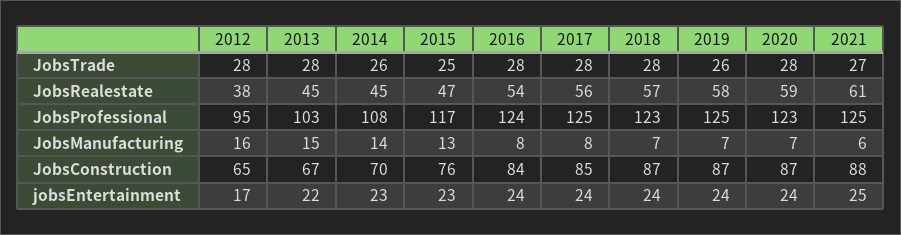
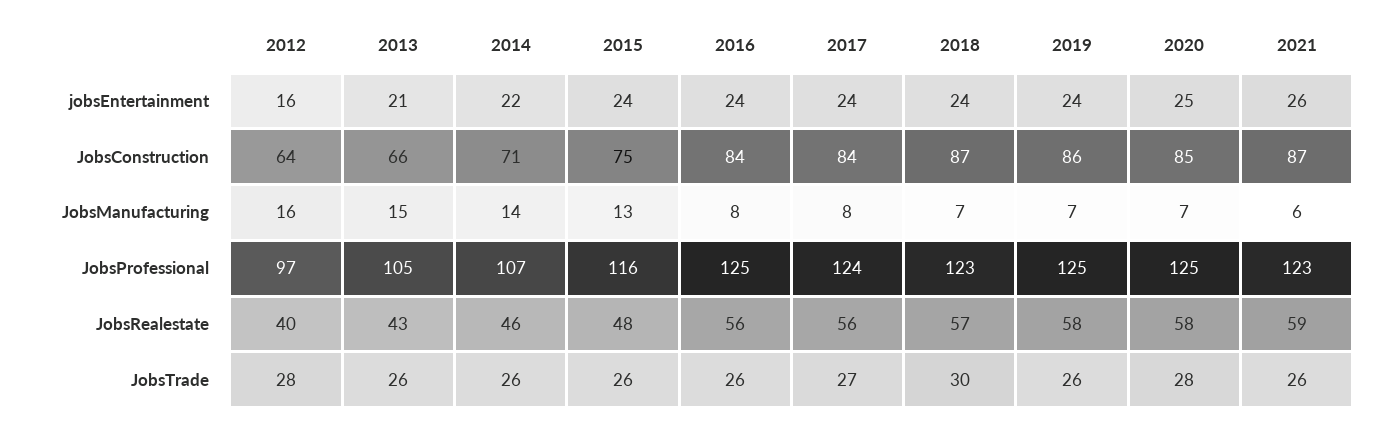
2013, JobsTrade: 28 -> 26
2015, JobsTrade: 25 -> 26
2016, JobsTrade: 28 -> 26
2017, JobsTrade: 28 -> 27
2018, JobsTrade: 28 -> 30
2021, JobsTrade: 27 -> 26
2012, JobsRealestate: 38 -> 40
2013, JobsRealestate: 45 -> 43
2014, JobsRealestate: 45 -> 46
2015, JobsRealestate: 47 -> 48
2016, JobsRealestate: 54 -> 56
2020, JobsRealestate: 59 -> 58
2021, JobsRealestate: 61 -> 59
2012, JobsProfessional: 95 -> 97
2013, JobsProfessional: 103 -> 105
2014, JobsProfessional: 108 -> 107
2015, JobsProfessional: 117 -> 116
2016, JobsProfessional: 124 -> 125
2017, JobsProfessional: 125 -> 124
2020, JobsProfessional: 123 -> 125
2021, JobsProfessional: 125 -> 123
2012, JobsConstruction: 65 -> 64
2013, JobsConstruction: 67 -> 66
2014, JobsConstruction: 70 -> 71
2015, JobsConstruction: 76 -> 75
2017, JobsConstruction: 85 -> 84
2019, JobsConstruction: 87 -> 86
2020, JobsConstruction: 87 -> 85
2021, JobsConstruction: 88 -> 87
2012, jobsEntertainment: 17 -> 16
2013, jobsEntertainment: 22 -> 21
2014, jobsEntertainment: 23 -> 22
2015, jobsEntertainment: 23 -> 24
2020, jobsEntertainment: 24 -> 25
2021, jobsEntertainment: 25 -> 26

